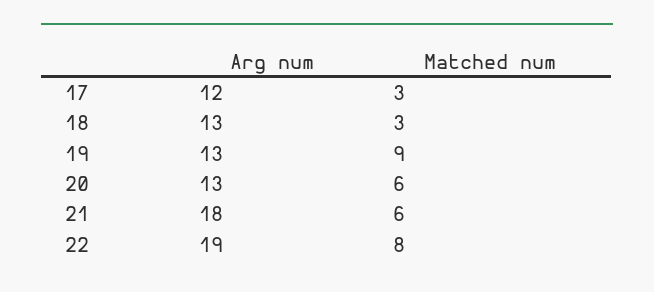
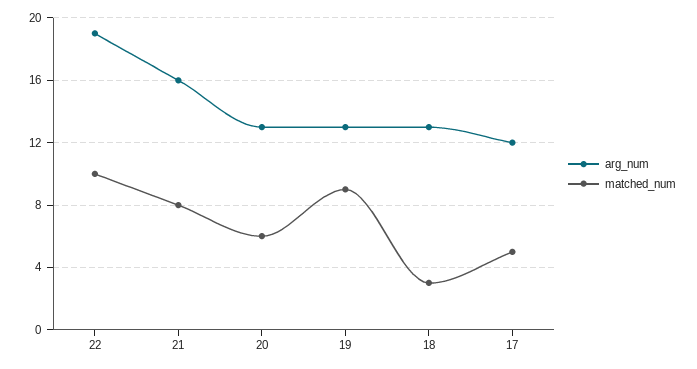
Matched num, 17: 3 -> 5
Arg num, 21: 18 -> 16
Matched num, 21: 6 -> 8
Matched num, 22: 8 -> 10

